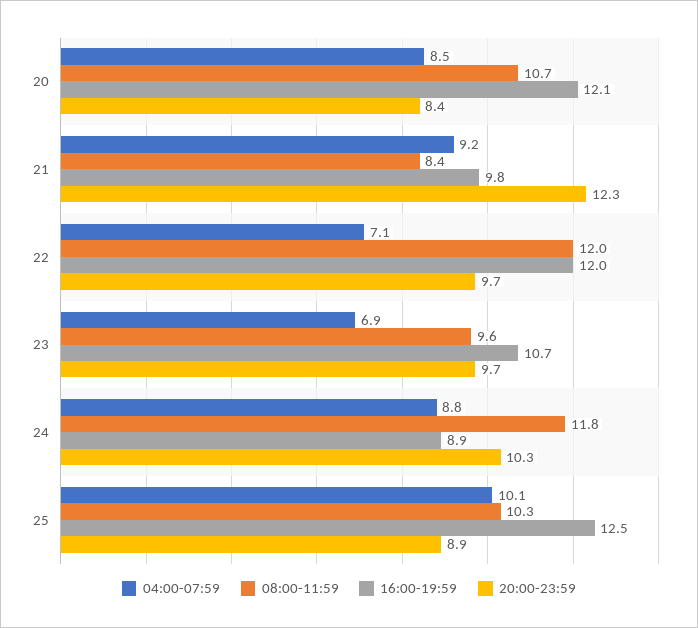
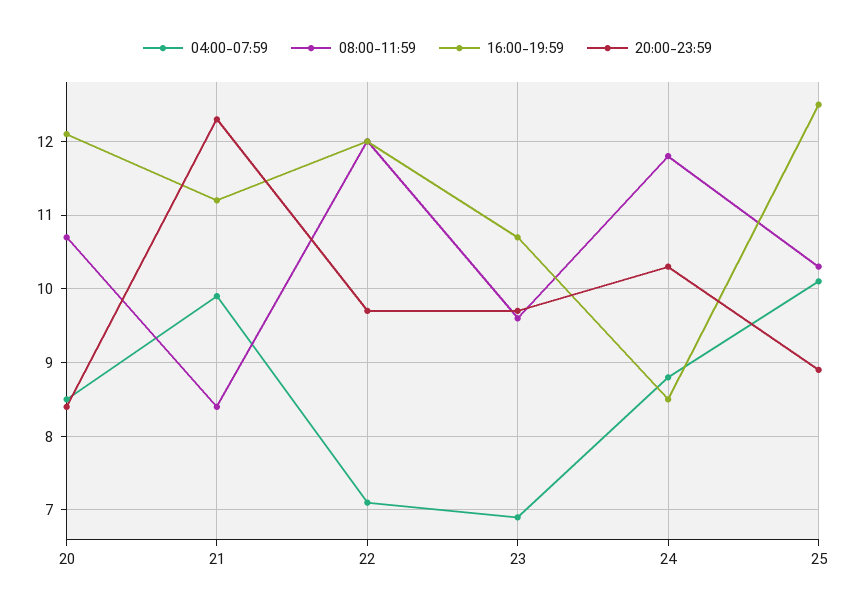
04:00-07:59, 21: 9.2 -> 9.9
16:00-19:59, 21: 9.8 -> 11.2
16:00-19:59, 24: 8.9 -> 8.5

